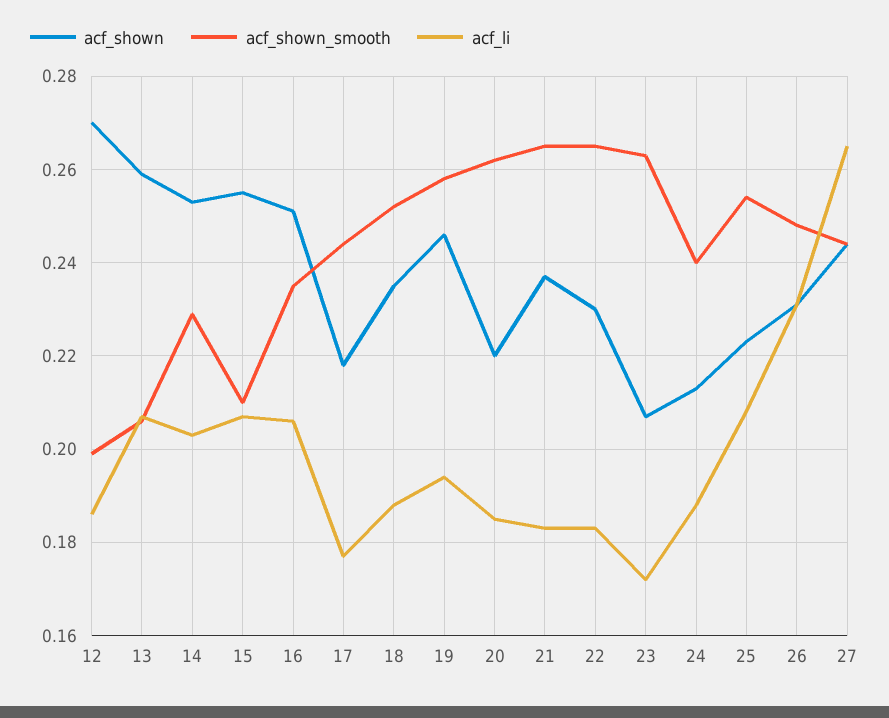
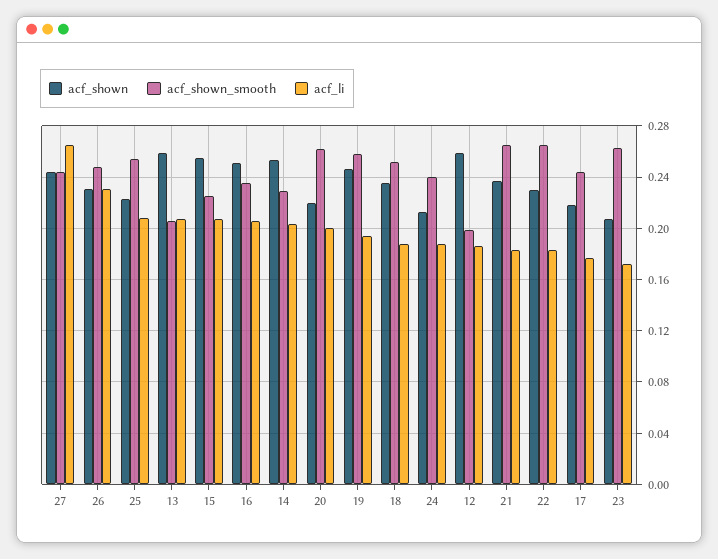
acf_shown, 12: 0.27 -> 0.26
acf_shown_smooth, 15: 0.21 -> 0.225
acf_li, 20: 0.185 -> 0.2

